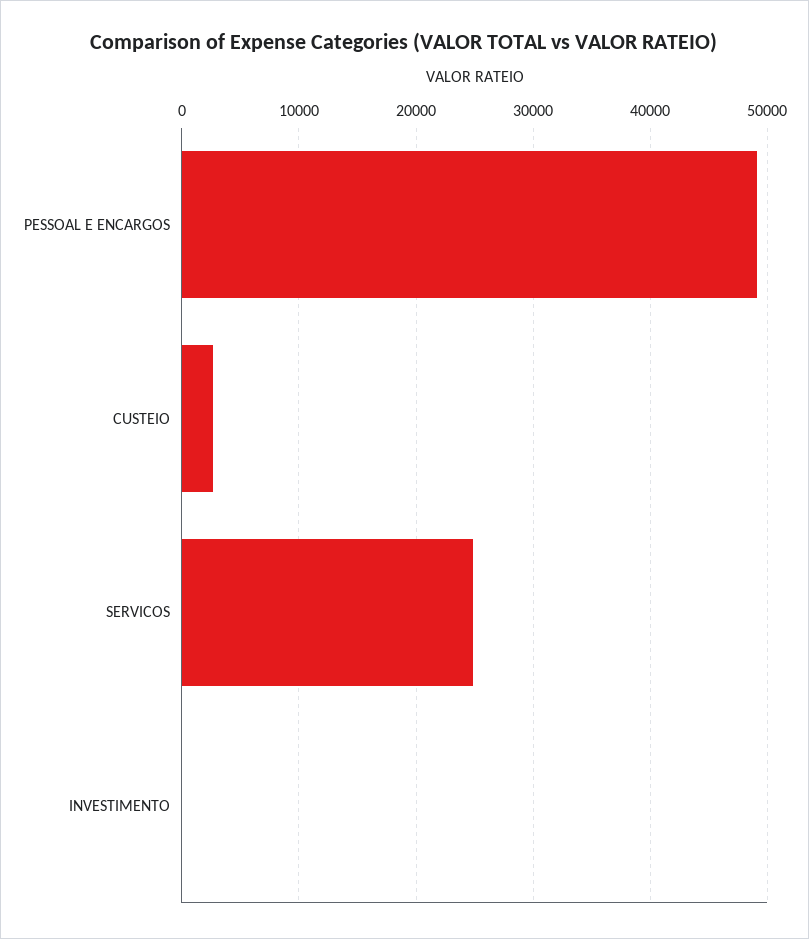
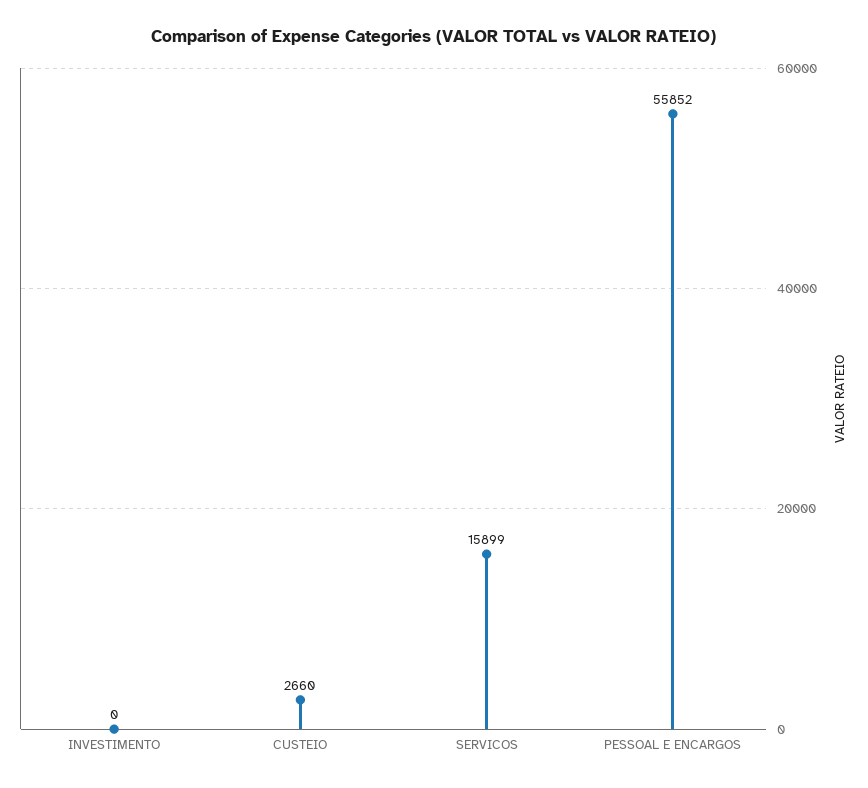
PESSOAL E ENCARGOS: 49000 -> 55852
SERVICOS: 25000 -> 15899

